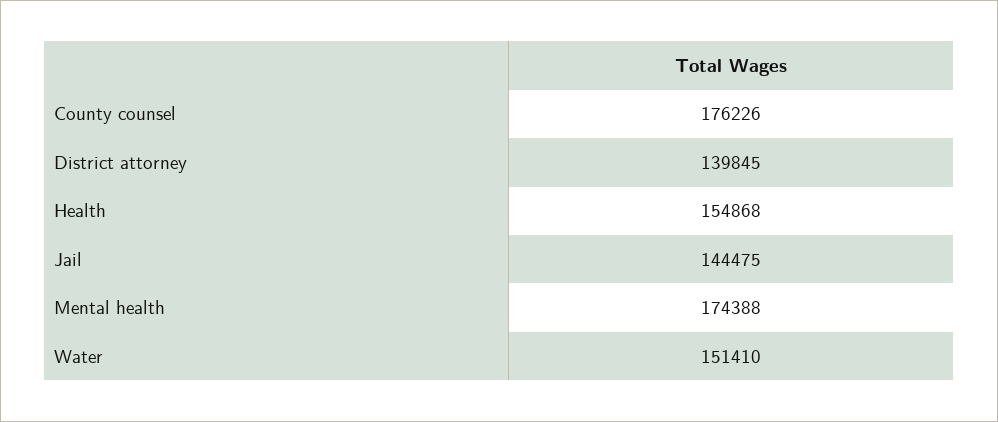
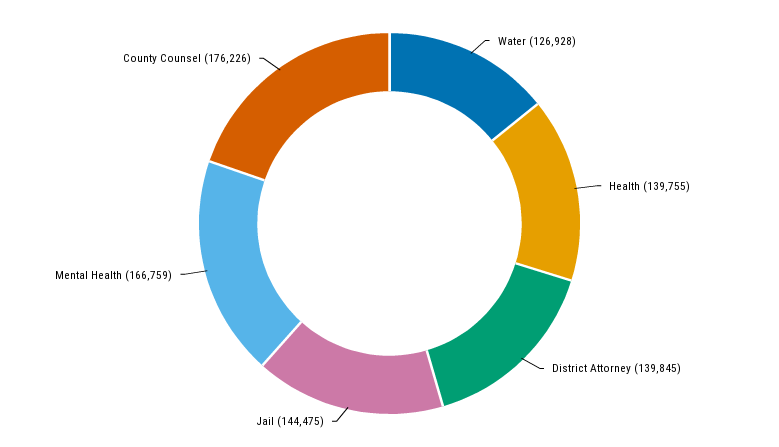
Health: 154868 -> 139755
Mental health: 174388 -> 166759
Water: 151410 -> 126928

